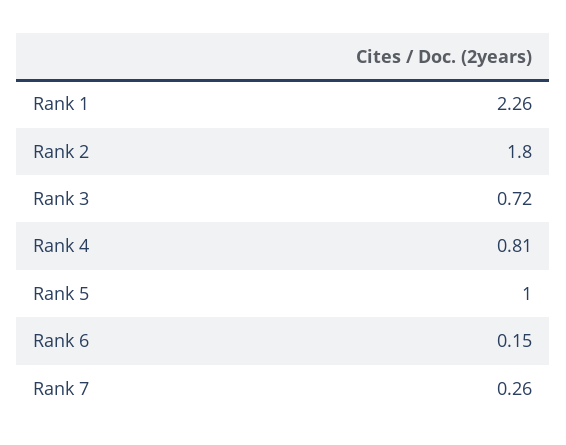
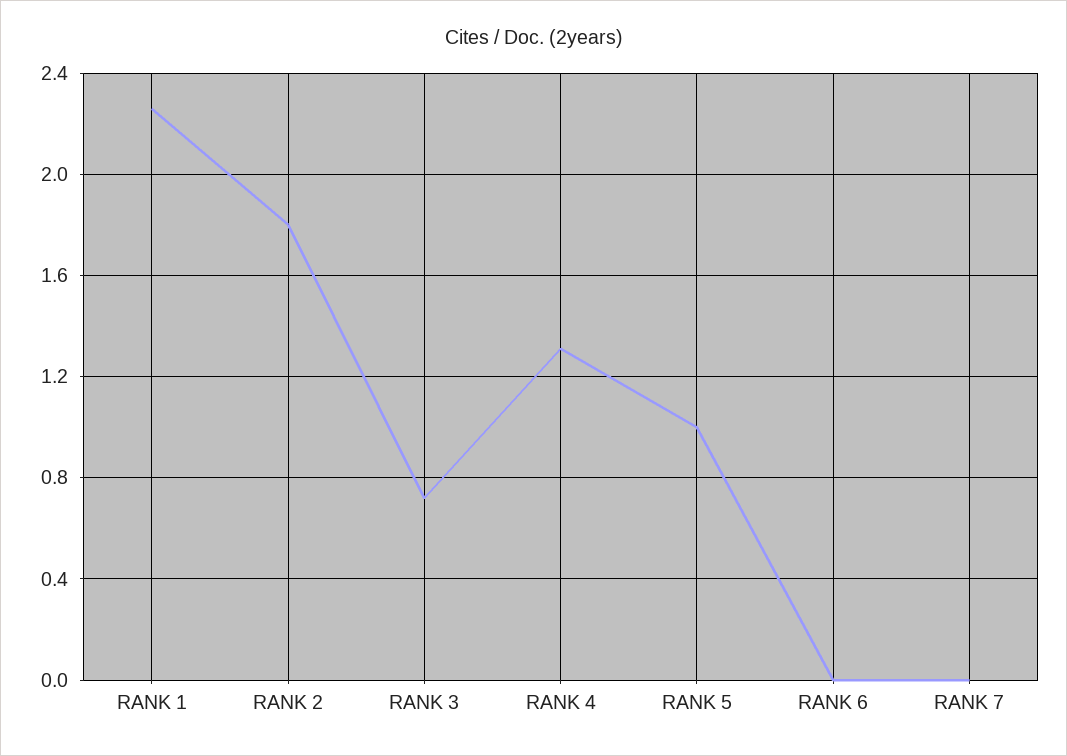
Rank 4: 0.81 -> 1.3
Rank 6: 0.15 -> 0
Rank 7: 0.26 -> 0

